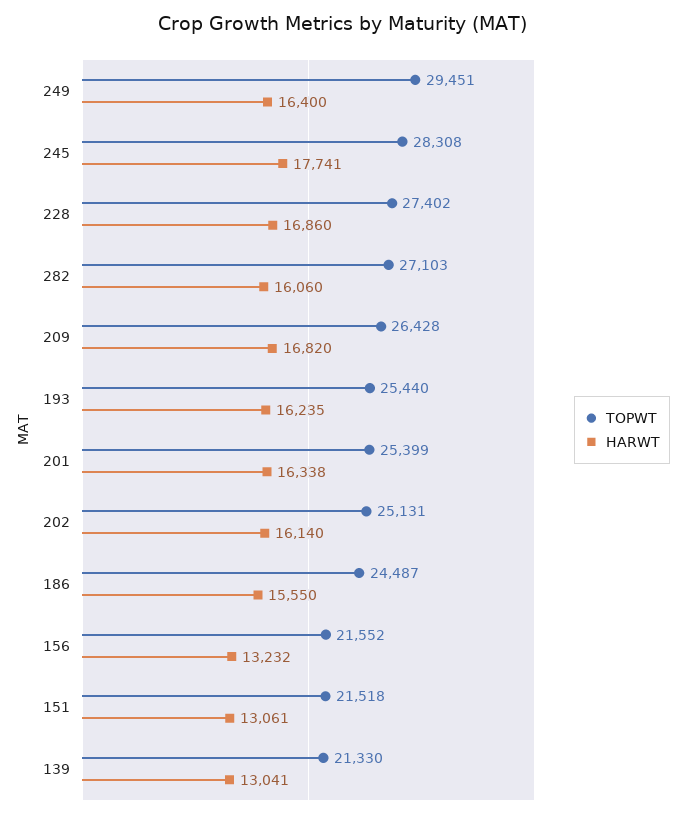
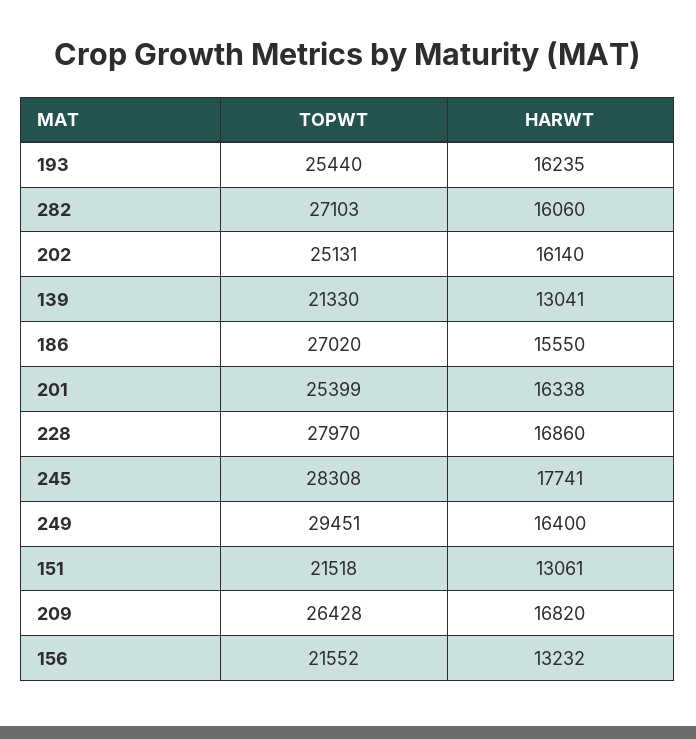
TOPWT, 228: 27402 -> 27970
TOPWT, 186: 24487 -> 27020

